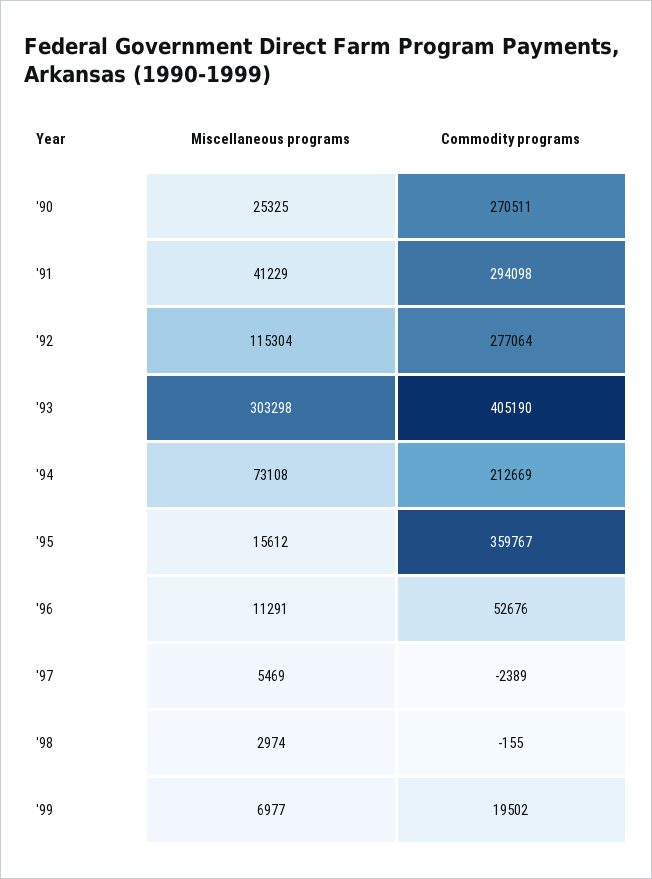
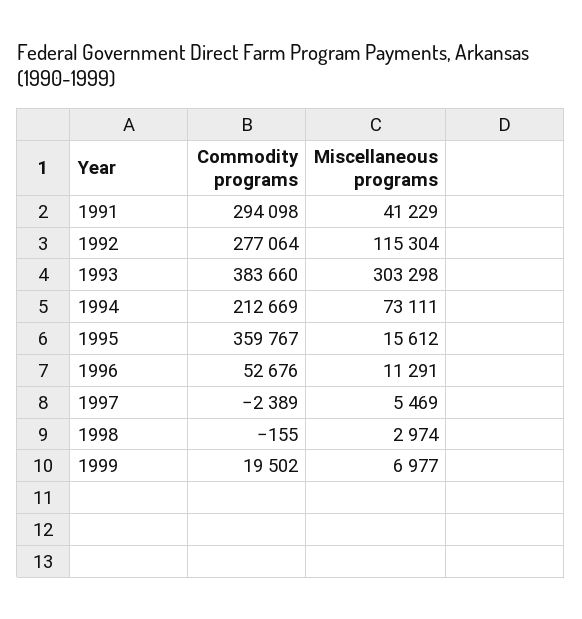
Miscellaneous programs, '90: 25325 -> none
Commodity programs, '90: 270511 -> none
Commodity programs, '93: 405190 -> 383660
Miscellaneous programs, '94: 73108 -> 73111

